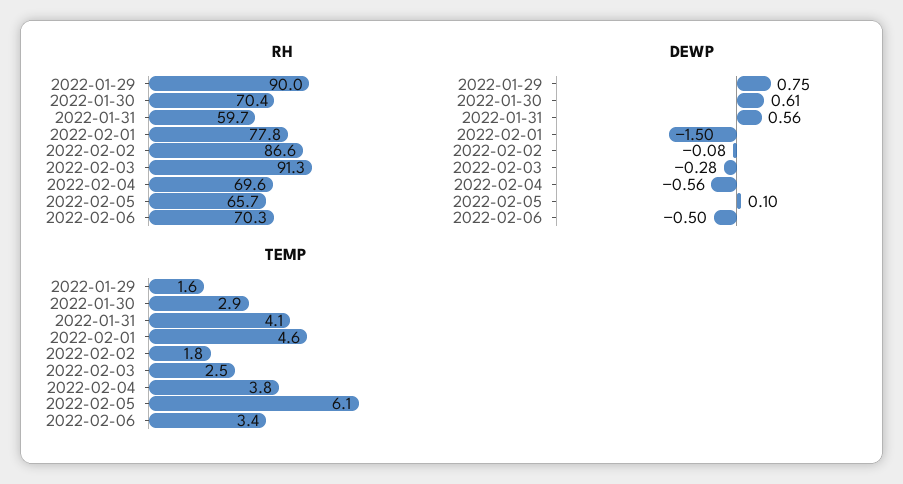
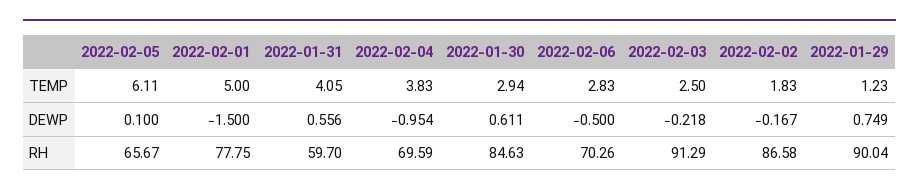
RH, 2022-01-30: 70.4 -> 84.63
DEWP, 2022-02-02: -0.08 -> -0.167
DEWP, 2022-02-03: -0.28 -> -0.218
DEWP, 2022-02-04: -0.56 -> -0.954
TEMP, 2022-01-29: 1.6 -> 1.23
TEMP, 2022-02-01: 4.6 -> 5
TEMP, 2022-02-06: 3.4 -> 2.83

